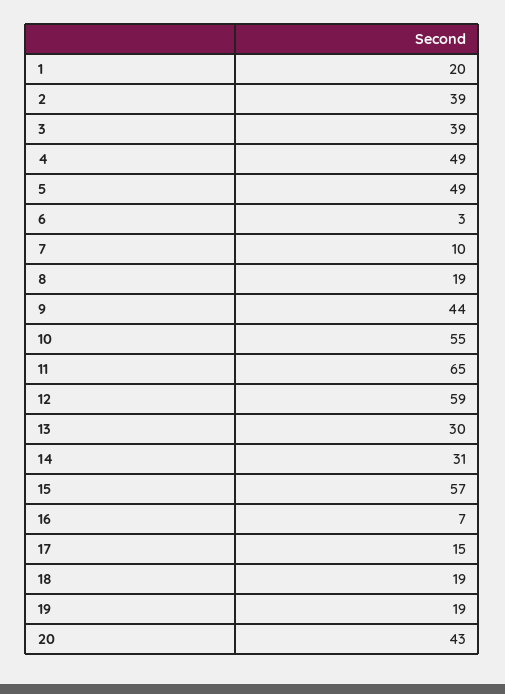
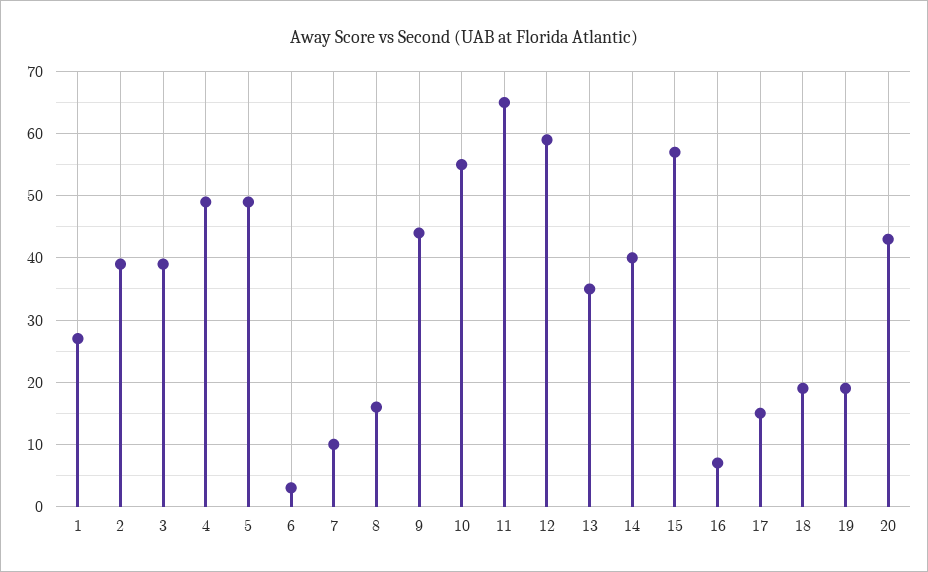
1: 20 -> 27
8: 19 -> 16
13: 30 -> 35
14: 31 -> 40

